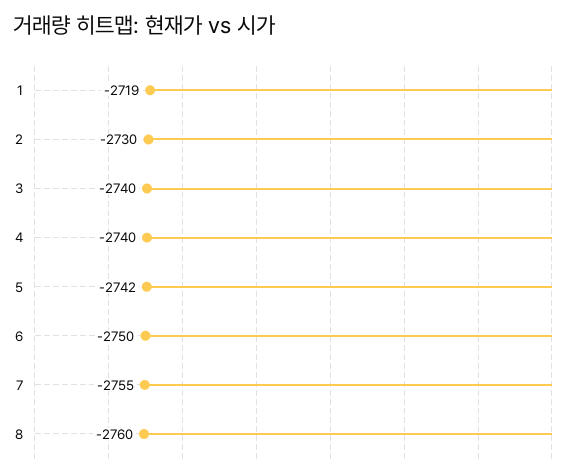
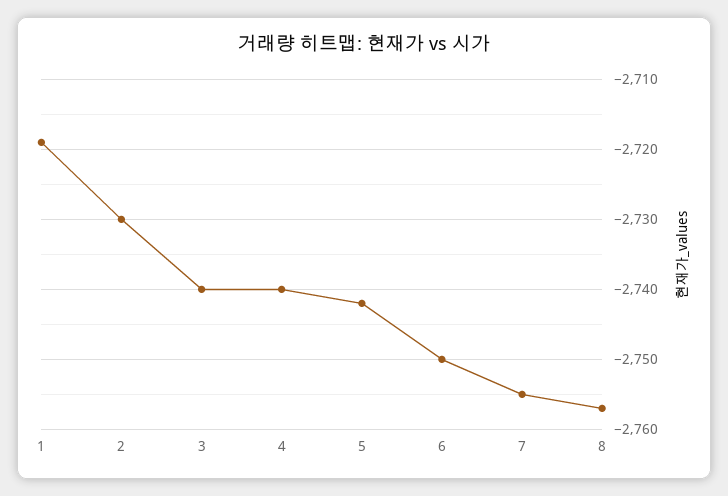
8: -2760 -> -2757

